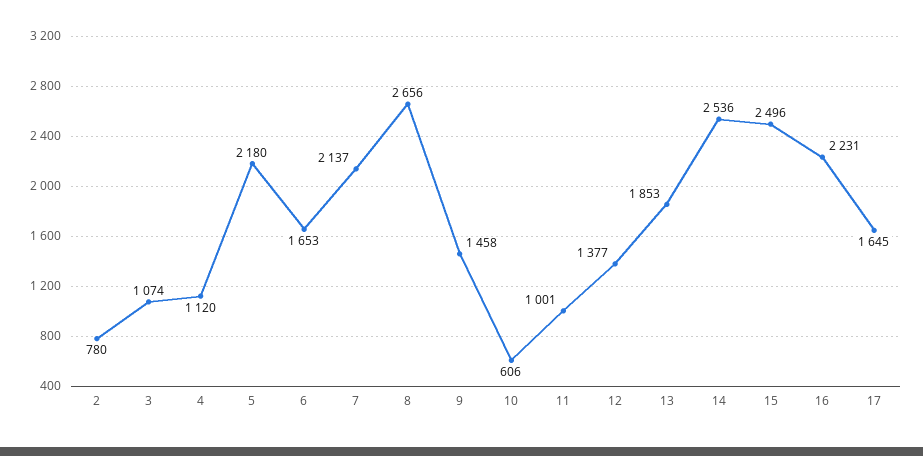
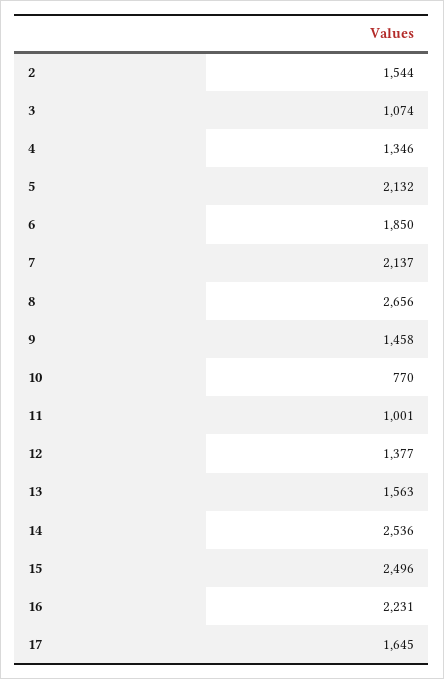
2: 780 -> 1544
4: 1120 -> 1346
5: 2180 -> 2132
6: 1653 -> 1850
10: 606 -> 770
13: 1853 -> 1563

